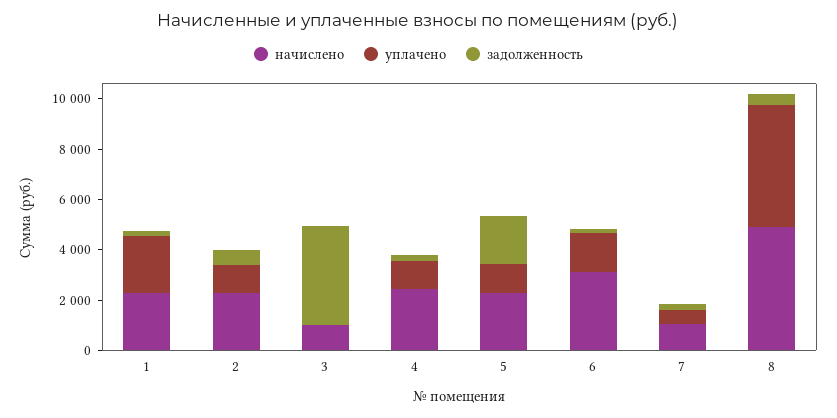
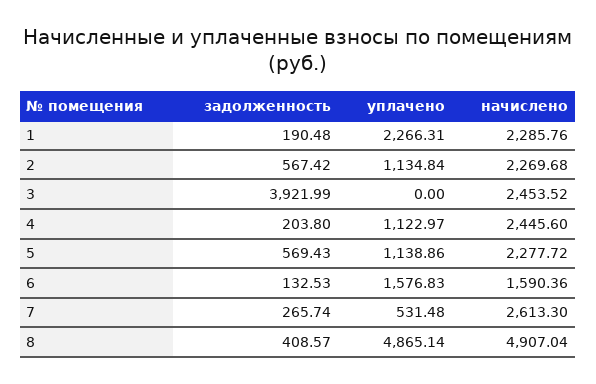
начислено, 3: 1000 -> 2453.52
задолженность, 5: 2000 -> 569.43
начислено, 6: 3000 -> 1590.36
начислено, 7: 1000 -> 2613.3

